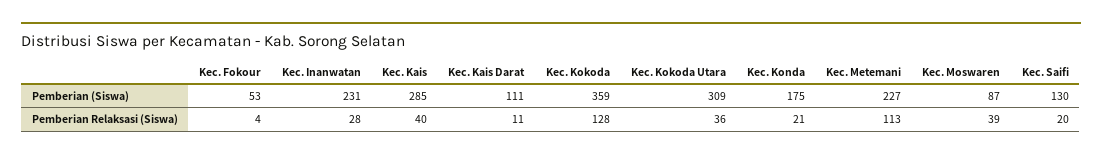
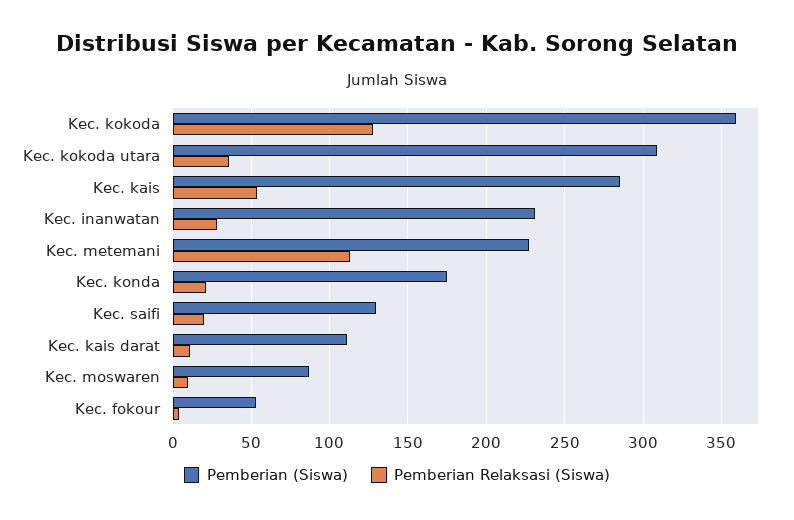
Pemberian Relaksasi (Siswa), Kec. Kais: 40 -> 55
Pemberian Relaksasi (Siswa), Kec. Moswaren: 39 -> 10

